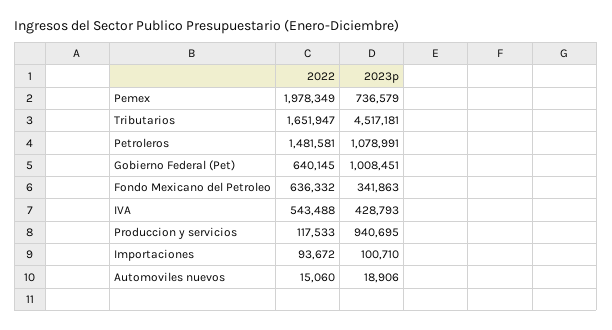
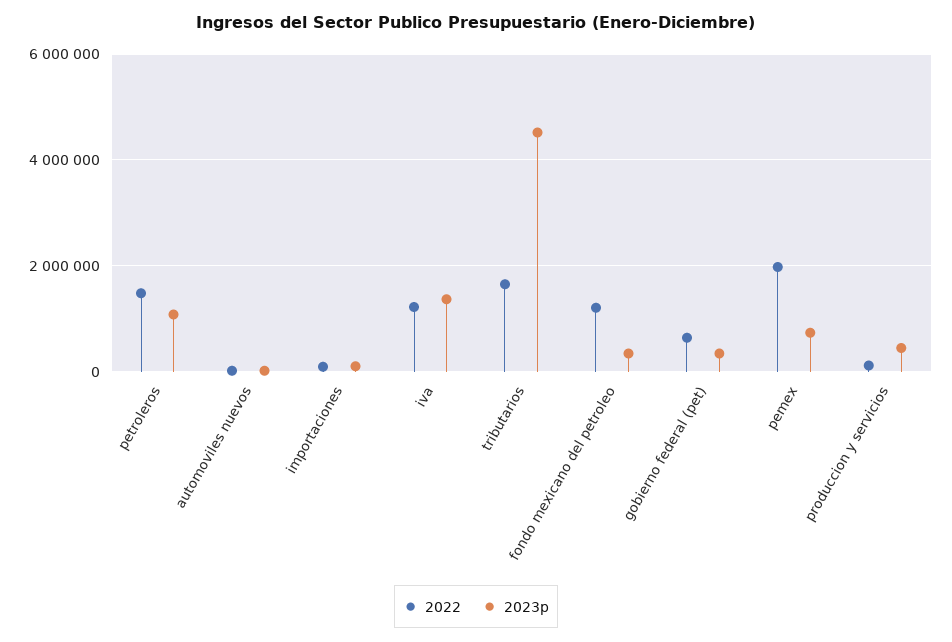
2023p, Gobierno Federal (Pet): 1008451 -> 400000
2022, Fondo Mexicano del Petroleo: 636332 -> 1200000
2022, IVA: 543488 -> 1200000
2023p, IVA: 428793 -> 1400000
2023p, Produccion y servicios: 940695 -> 400000

